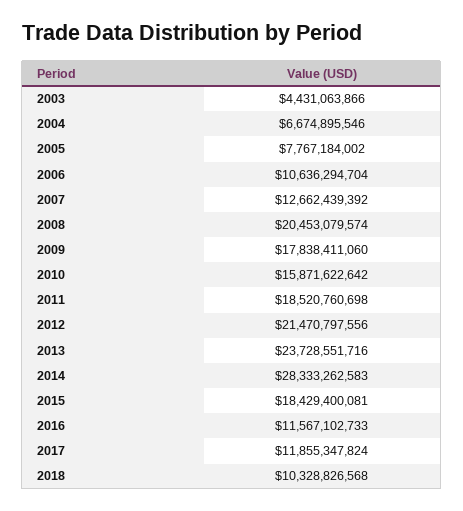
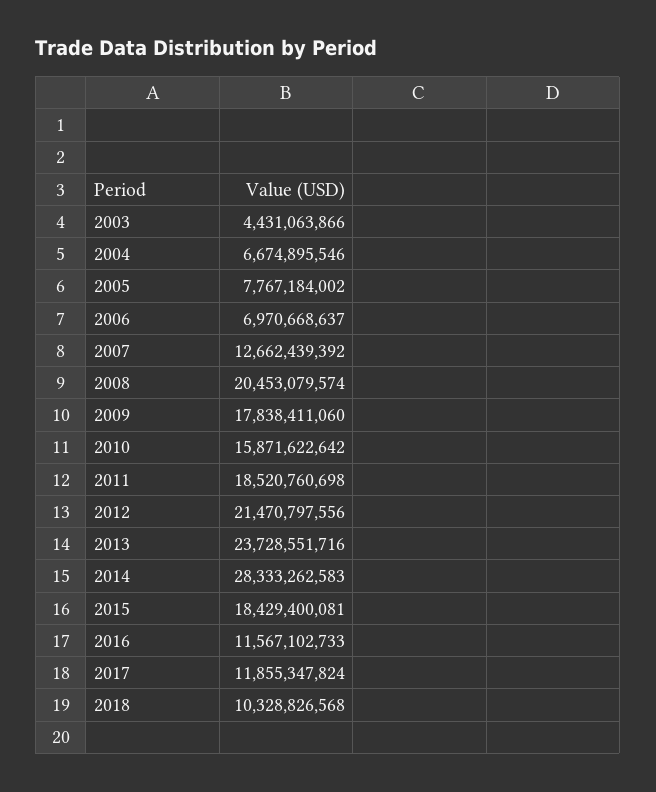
2006: 10636294704 -> 6970668637

